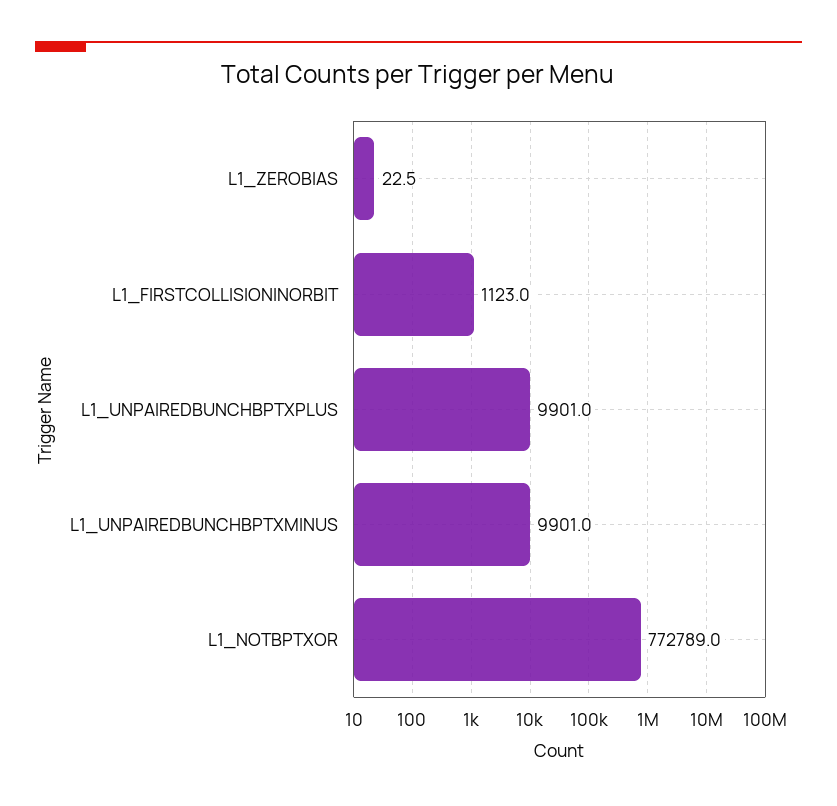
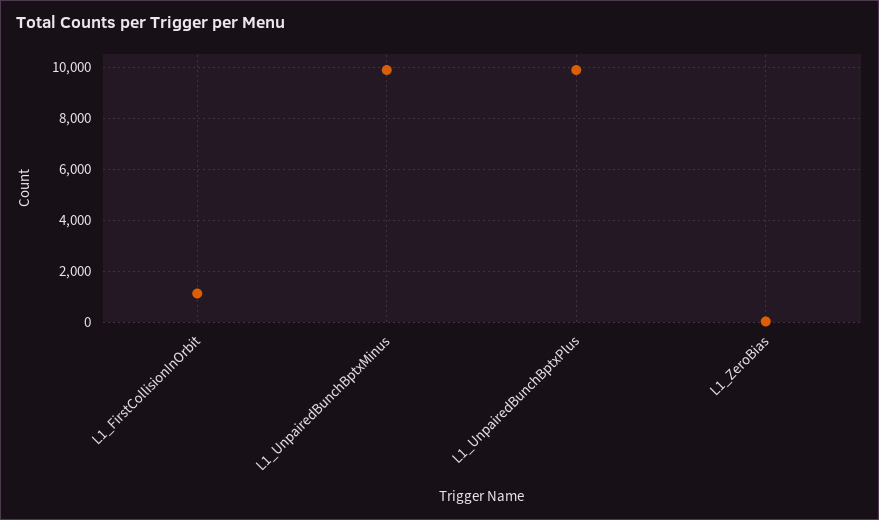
L1_NOTBPTXOR: 772789 -> none

